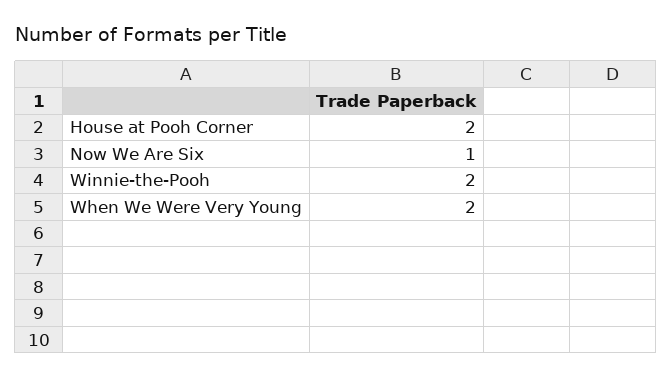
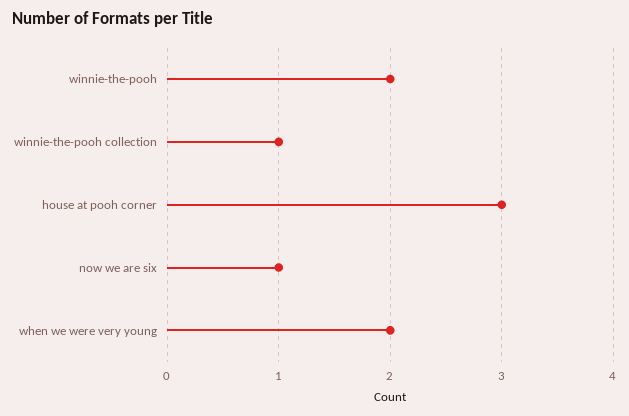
House at Pooh Corner: 2 -> 3
winnie-the-pooh collection: none -> 1

